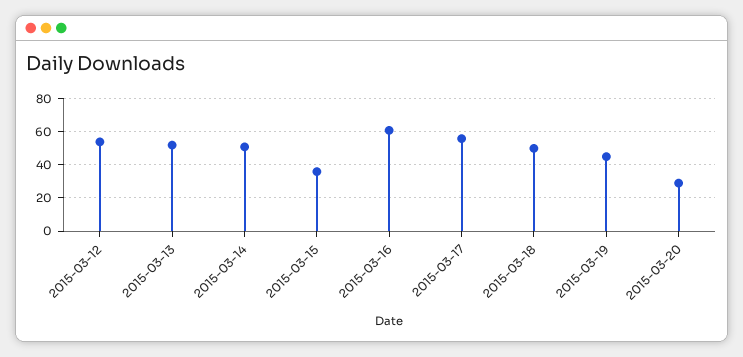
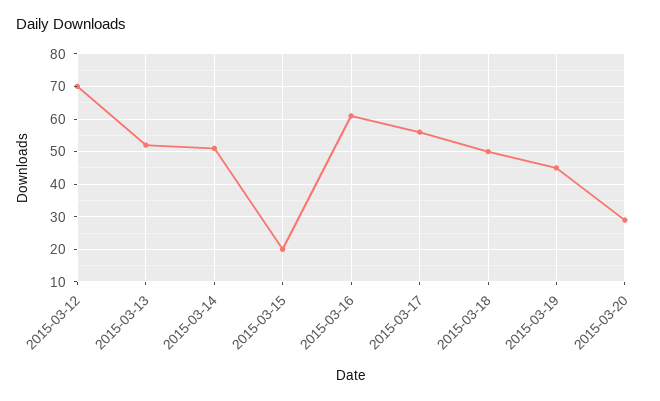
2015-03-12: 55 -> 70
2015-03-15: 35 -> 20

